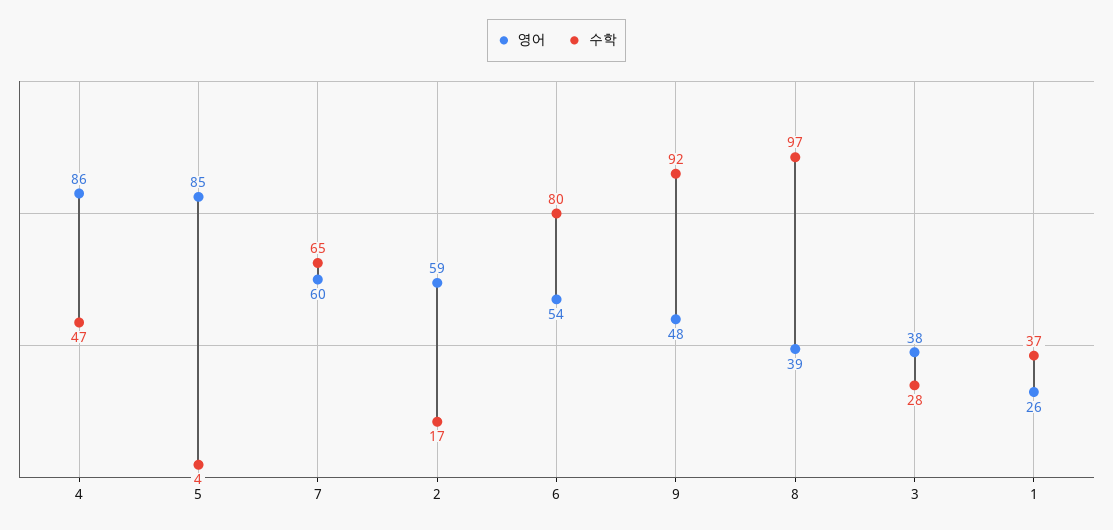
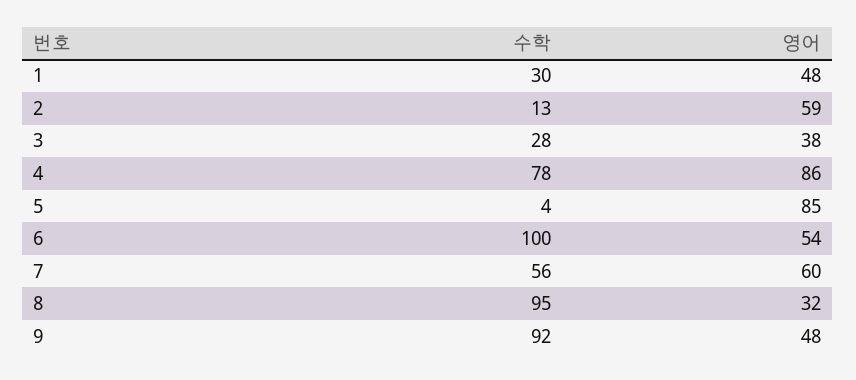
수학, 4: 47 -> 78
수학, 7: 65 -> 56
수학, 2: 17 -> 13
수학, 6: 80 -> 100
영어, 8: 39 -> 32
수학, 8: 97 -> 95
영어, 1: 26 -> 48
수학, 1: 37 -> 30

